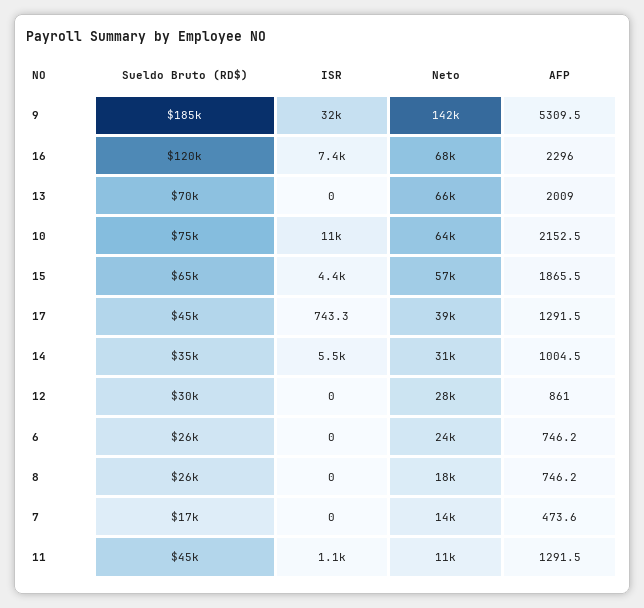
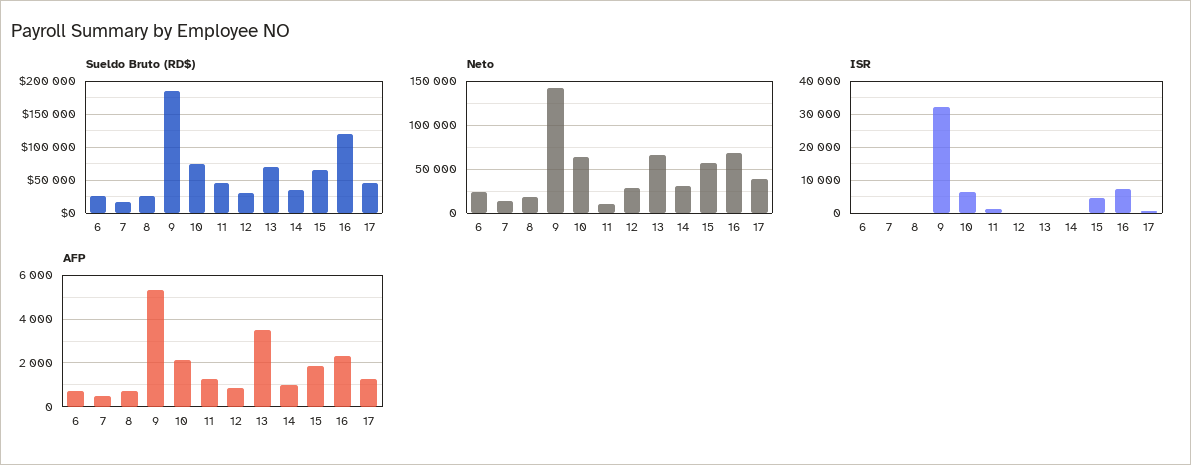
AFP, 13: 2009 -> 3500
ISR, 10: 11000 -> 6000
ISR, 14: 5500 -> 0

